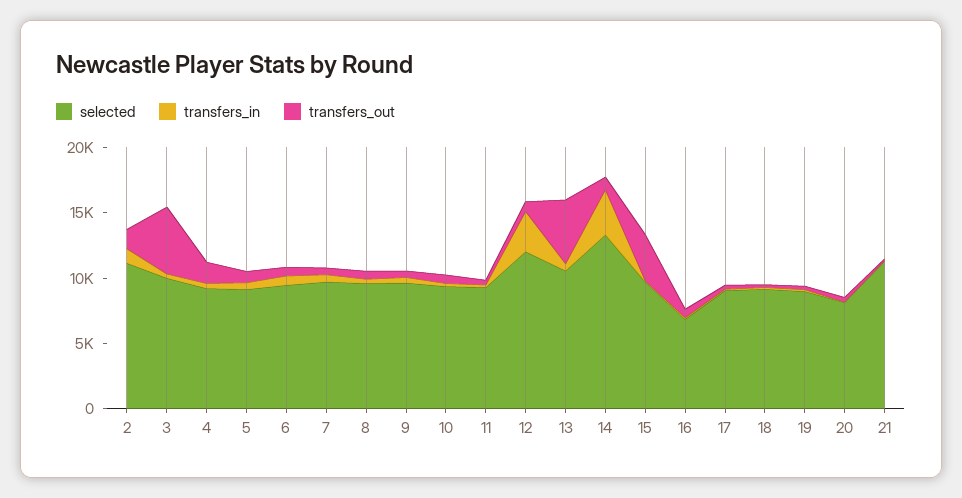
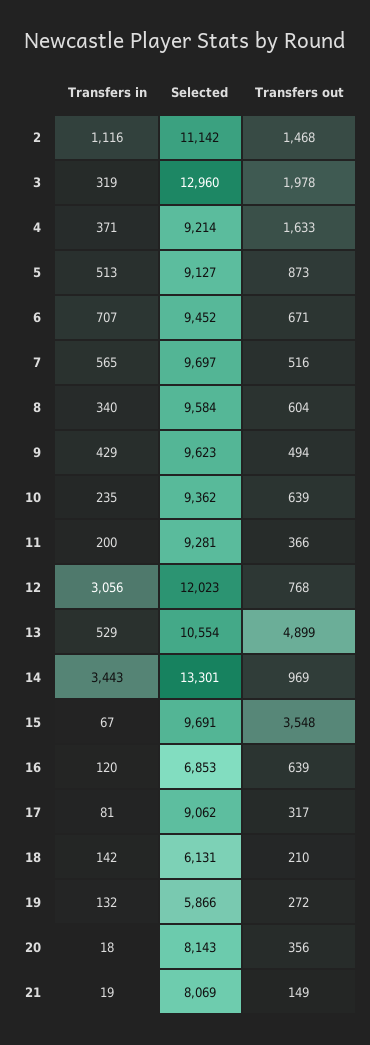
selected, 3: 10000 -> 12960
transfers_out, 3: 5000 -> 1978
selected, 18: 9000 -> 6131
selected, 19: 9000 -> 5866
selected, 21: 11000 -> 8069

